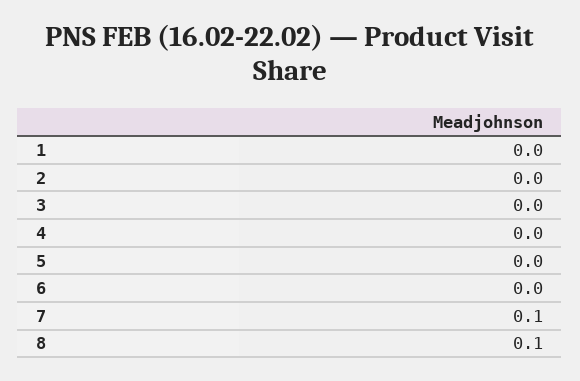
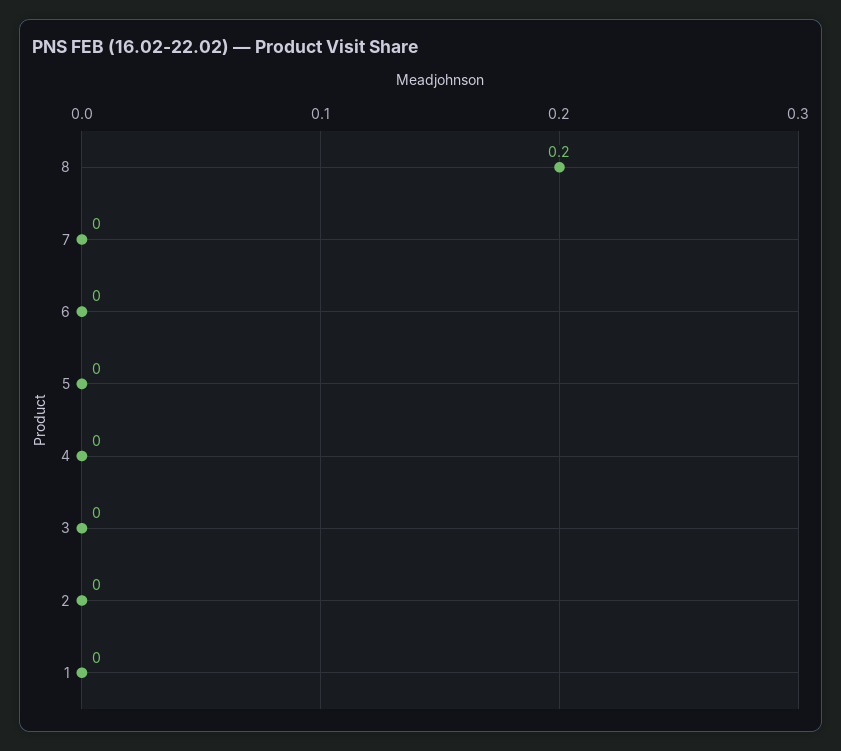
7: 0.1 -> 0
8: 0.1 -> 0.2

